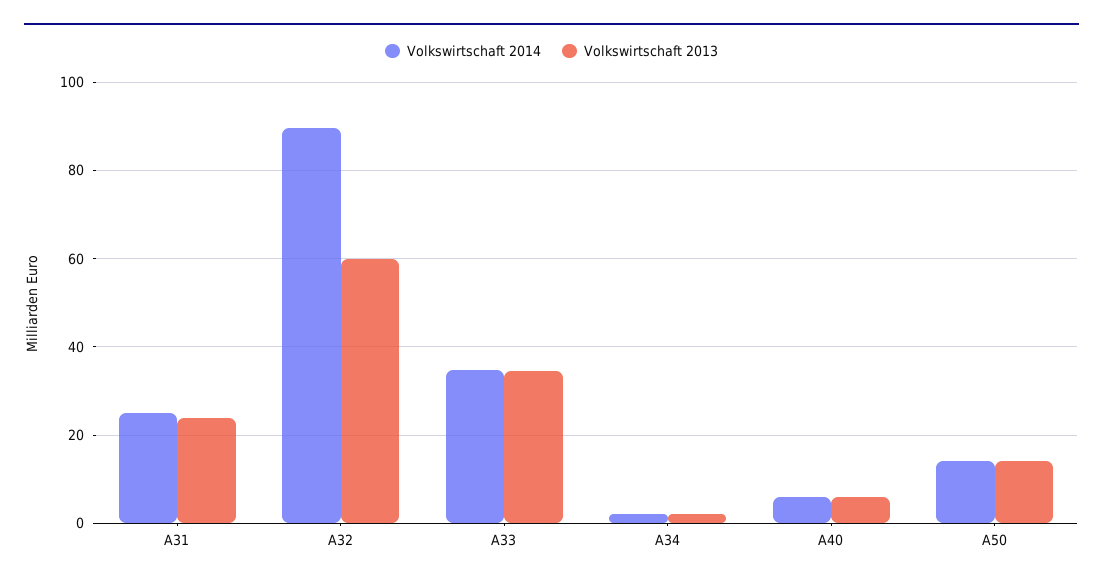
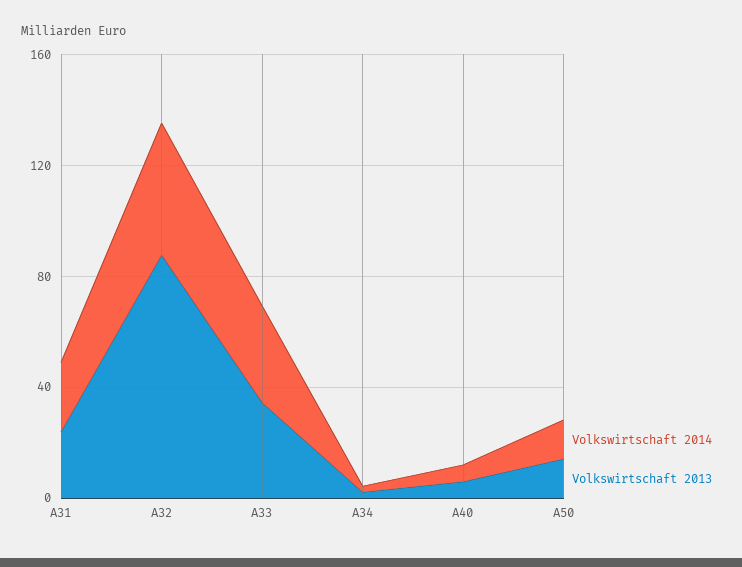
Volkswirtschaft 2014, A32: 90 -> 50
Volkswirtschaft 2013, A32: 60 -> 90

